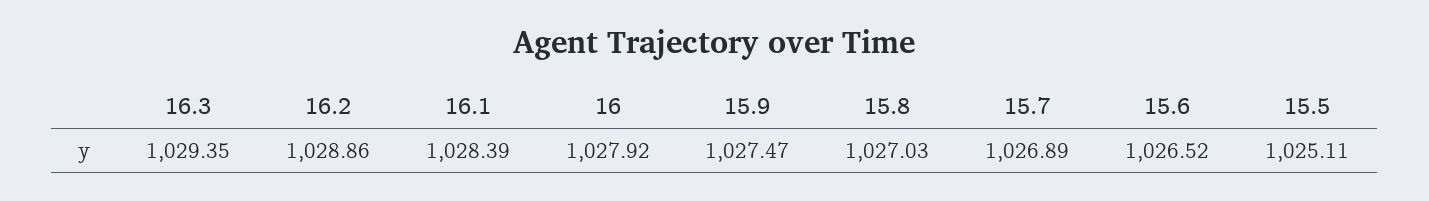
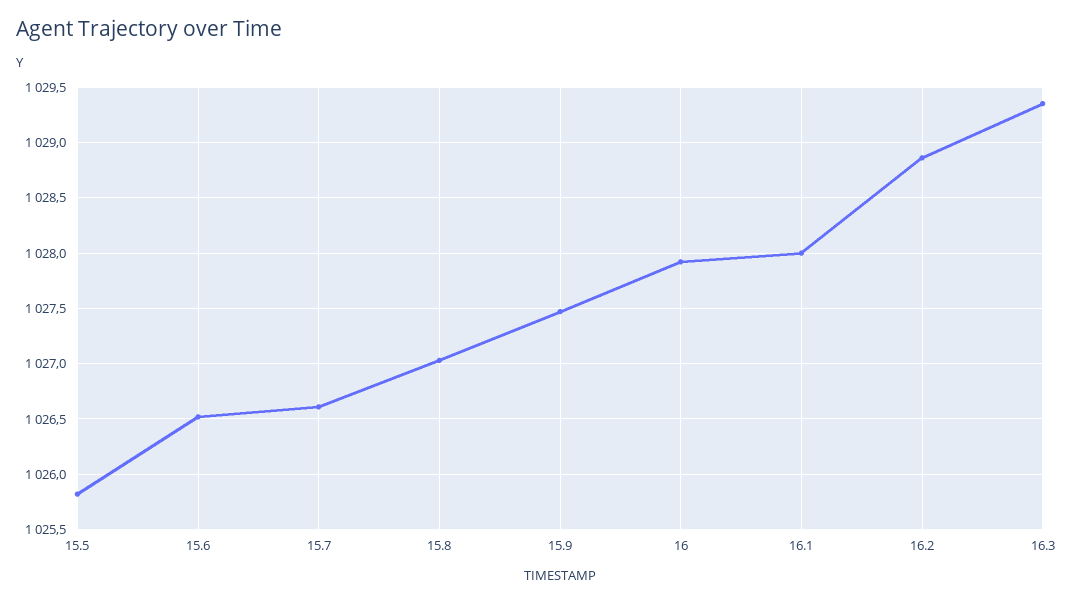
16.1: 1028.39 -> 1028
15.7: 1026.89 -> 1026.6
15.5: 1025.11 -> 1025.8

